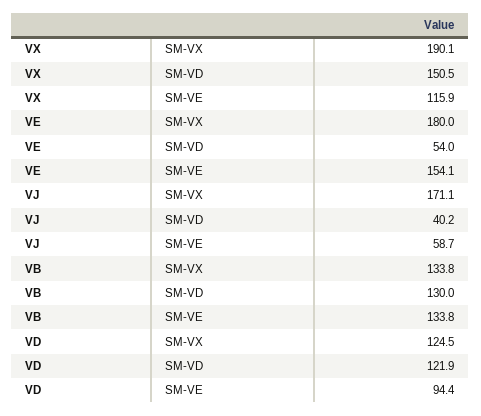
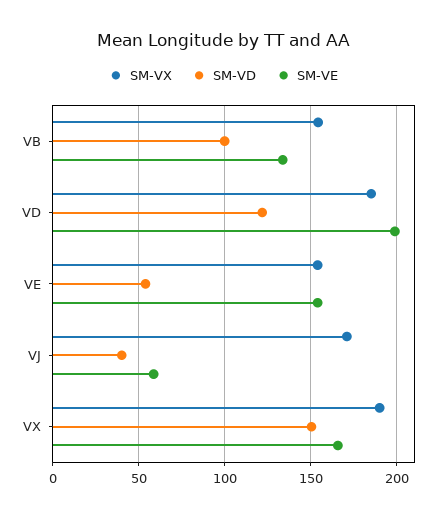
SM-VE, VX: 115.9 -> 165
SM-VX, VE: 180 -> 155
SM-VX, VB: 133.8 -> 155
SM-VD, VB: 130 -> 100
SM-VX, VD: 124.5 -> 185
SM-VE, VD: 94.4 -> 200

